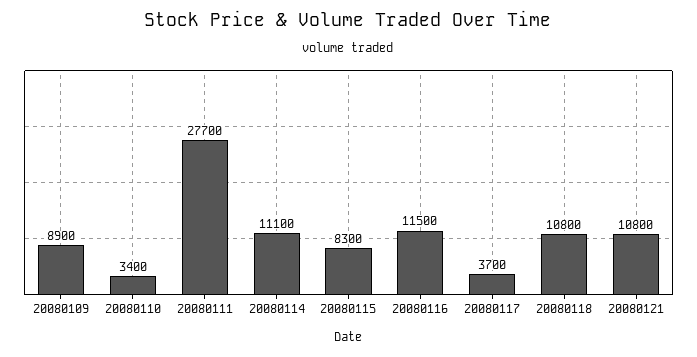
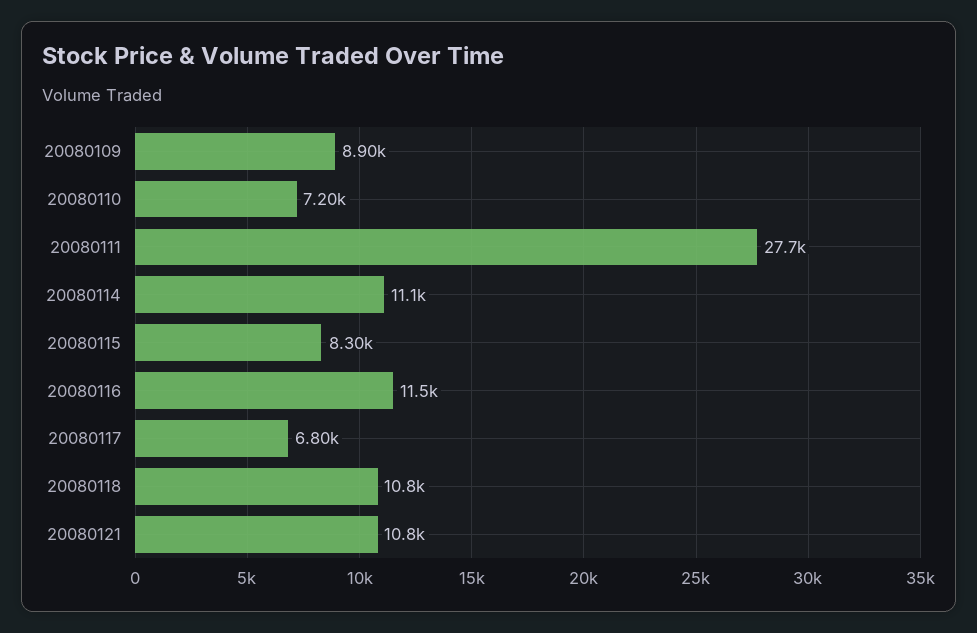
20080110: 3400 -> 7200
20080117: 3700 -> 6800

